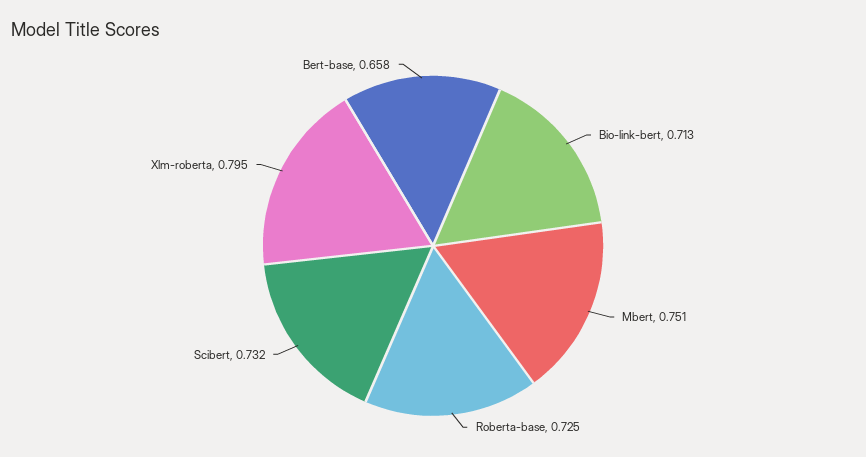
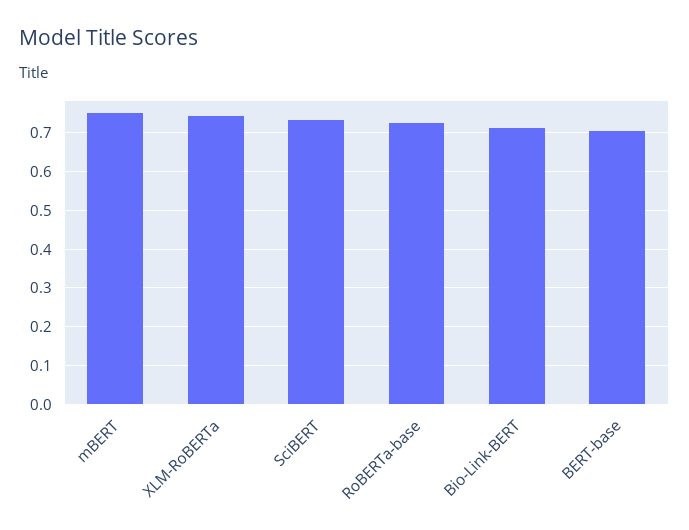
Xlm-roberta: 0.795 -> 0.74
Bert-base: 0.658 -> 0.7

